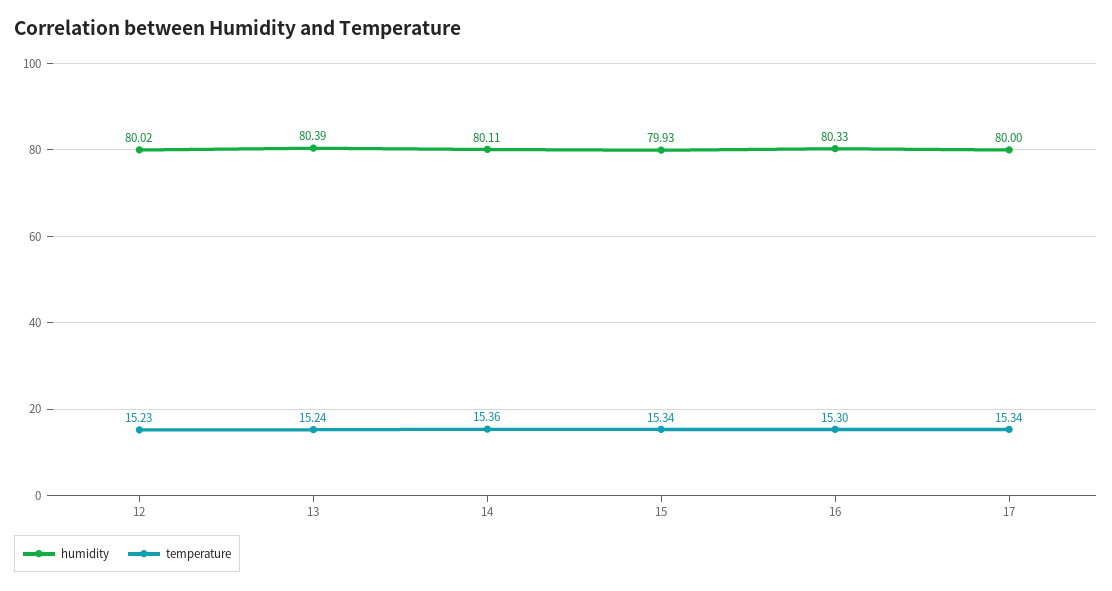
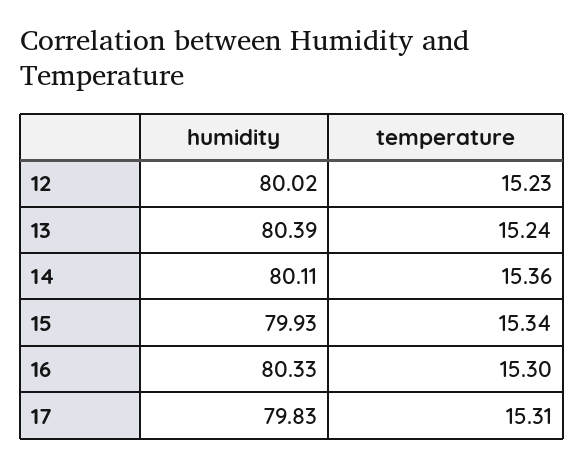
humidity, 17: 80 -> 79.83
temperature, 17: 15.34 -> 15.31

